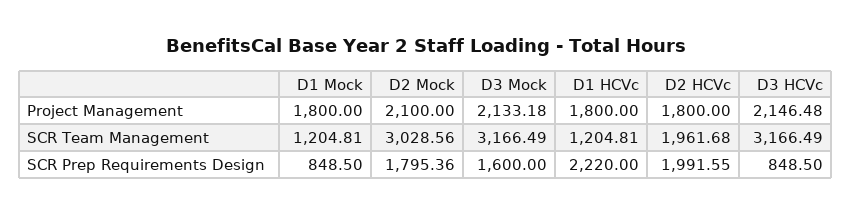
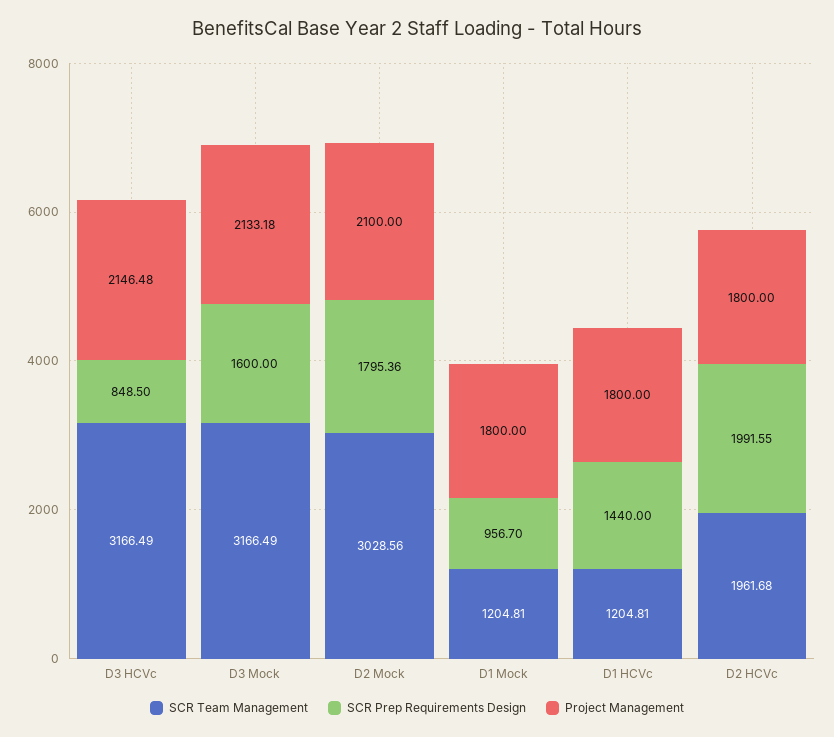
SCR Prep Requirements Design, D1 Mock: 848.5 -> 956.7
SCR Prep Requirements Design, D1 HCVc: 2220 -> 1440

